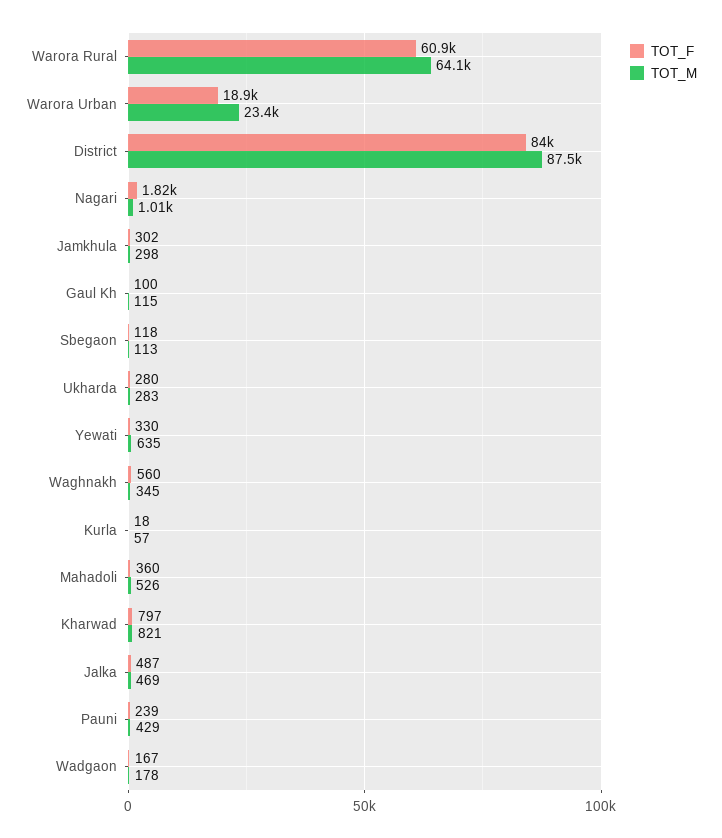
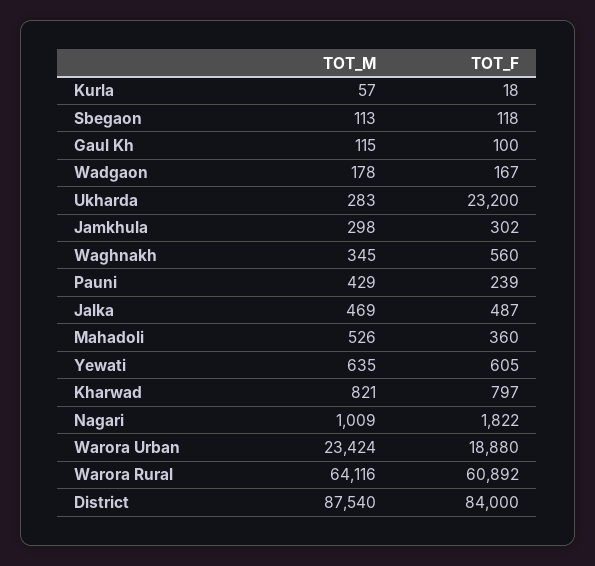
TOT_F, Ukharda: 280 -> 23200
TOT_F, Yewati: 330 -> 605

